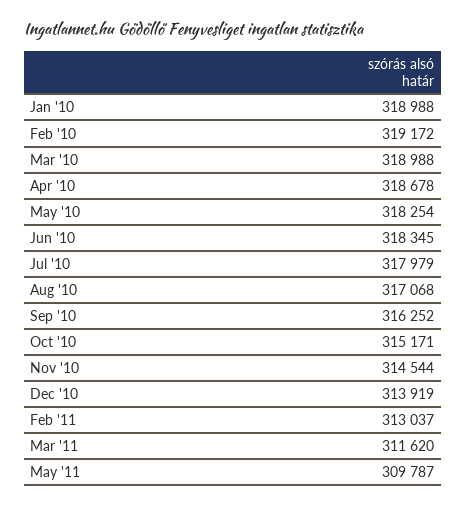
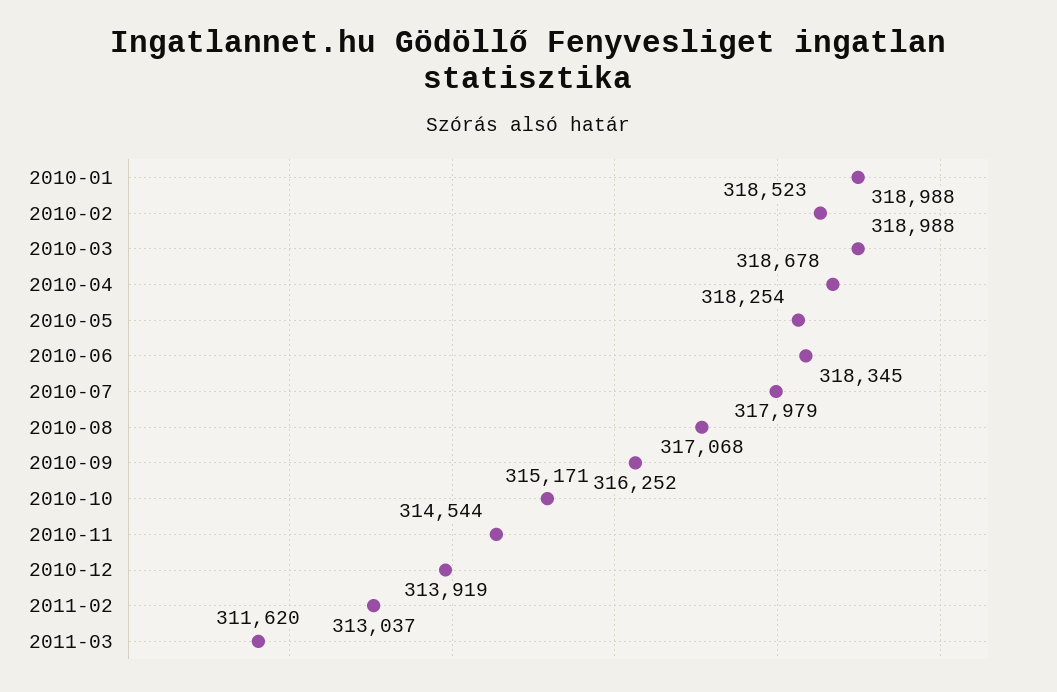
Feb '10: 319172 -> 318523
May '11: 309787 -> none

